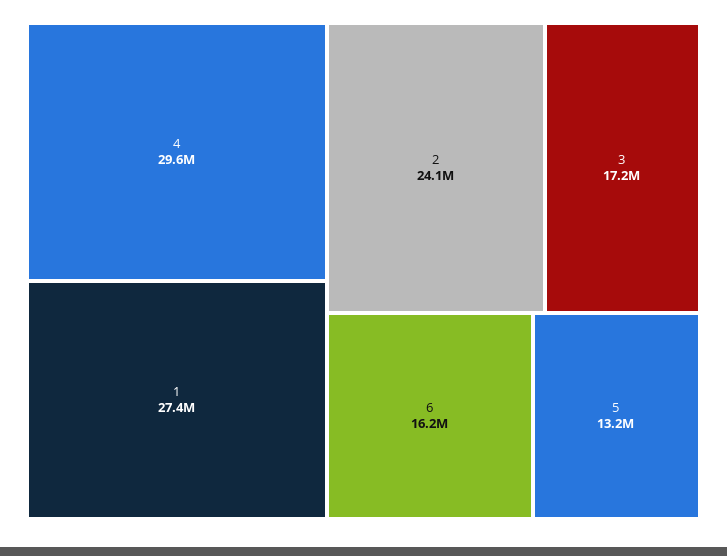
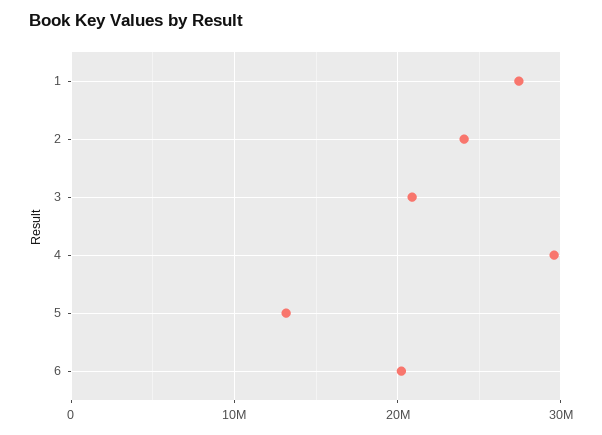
3: 17200000 -> 21000000
6: 16200000 -> 20000000

